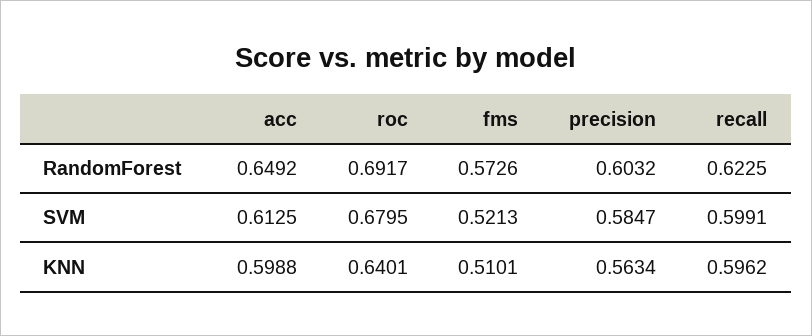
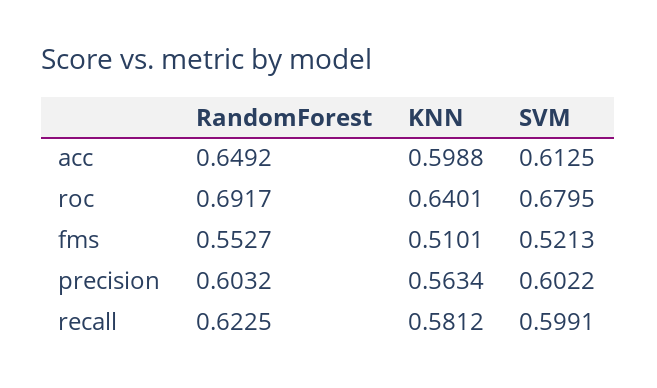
fms, RandomForest: 0.5726 -> 0.5527
precision, SVM: 0.5847 -> 0.6022
recall, KNN: 0.5962 -> 0.5812

